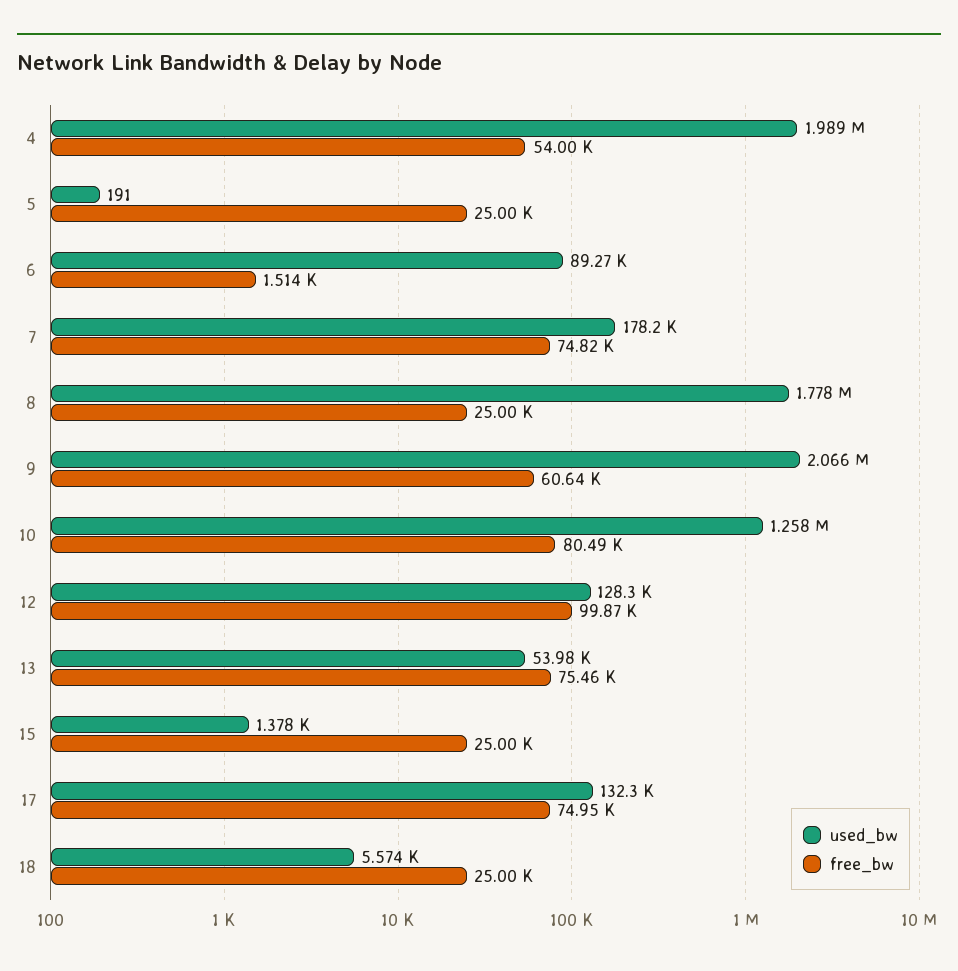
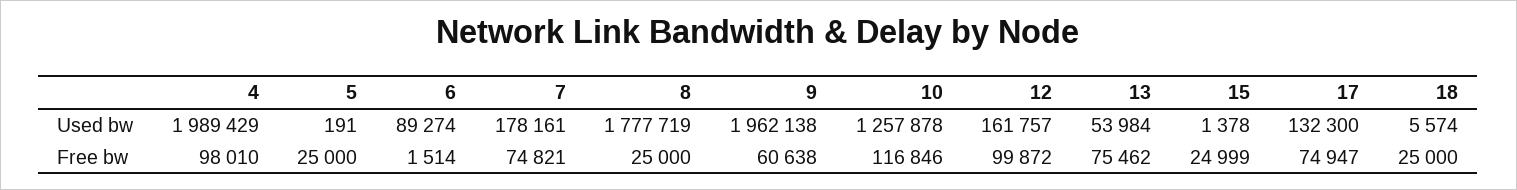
free_bw, 4: 54000 -> 98010
used_bw, 9: 2066000 -> 1962138
free_bw, 10: 80490 -> 116846
used_bw, 12: 128300 -> 161757

